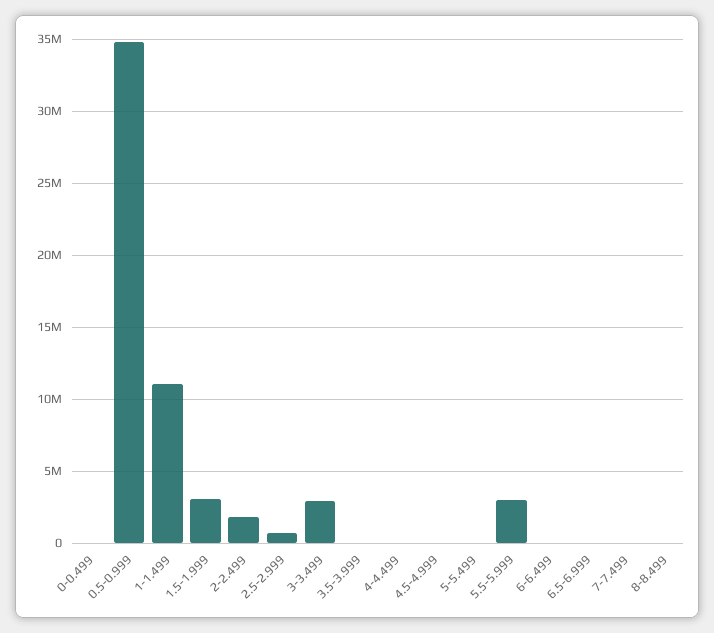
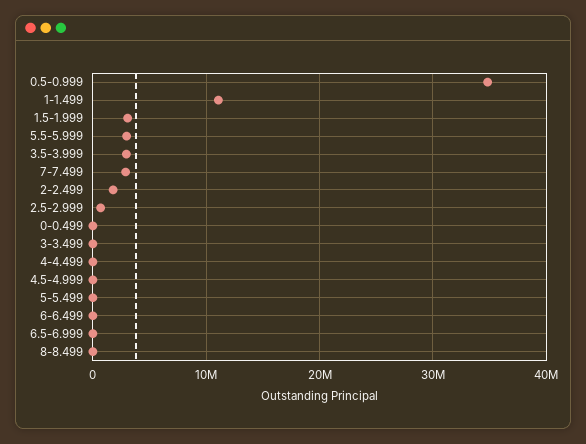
3-3.499: 3000000 -> 0
3.5-3.999: 0 -> 3000000
7-7.499: 0 -> 3000000

